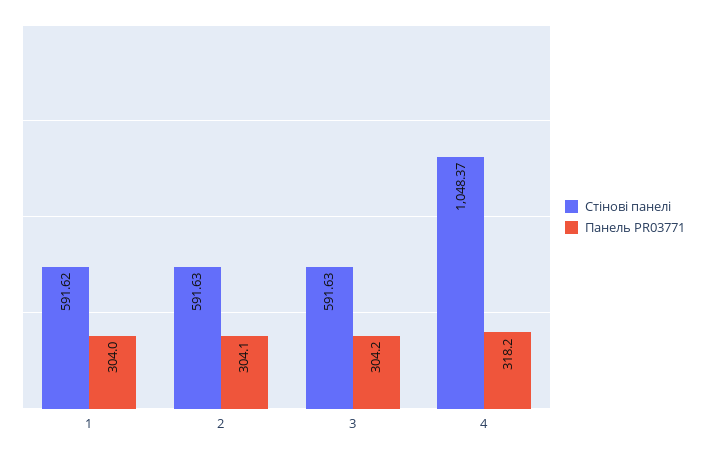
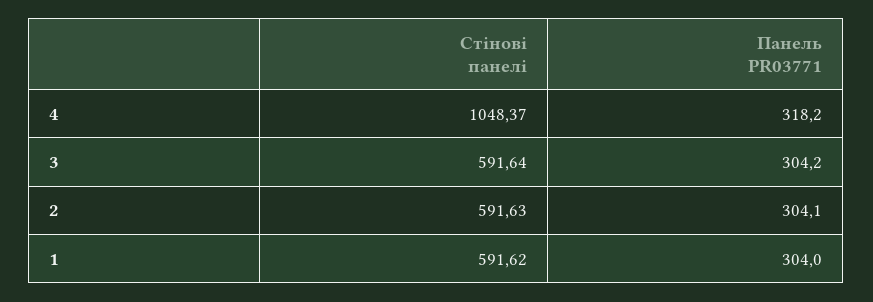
Стінові панелі, 3: 591.63 -> 591.64

